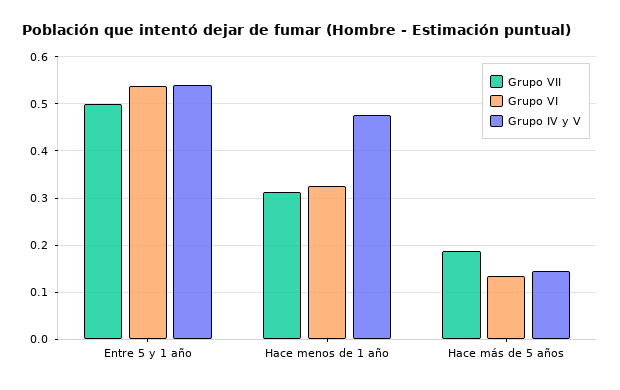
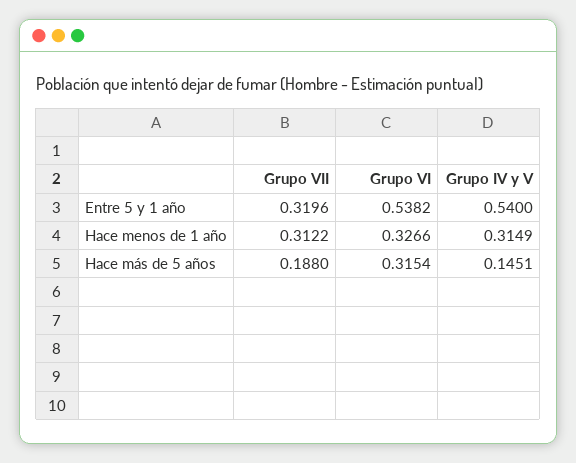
Grupo VII, Entre 5 y 1 año: 0.5 -> 0.3196
Grupo IV y V, Hace menos de 1 año: 0.48 -> 0.3149
Grupo VI, Hace más de 5 años: 0.14 -> 0.3154

